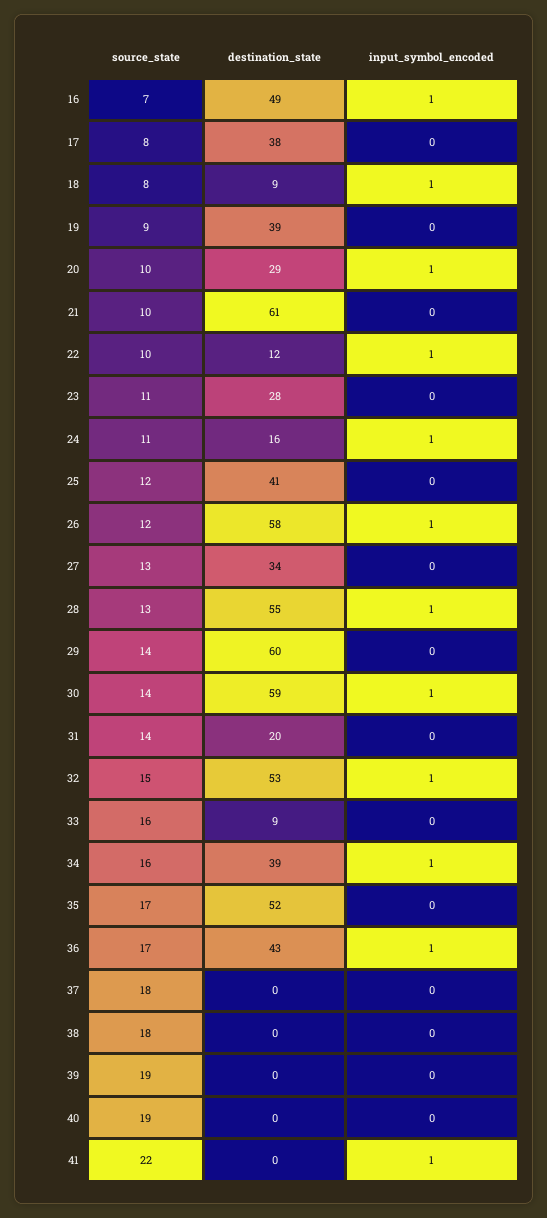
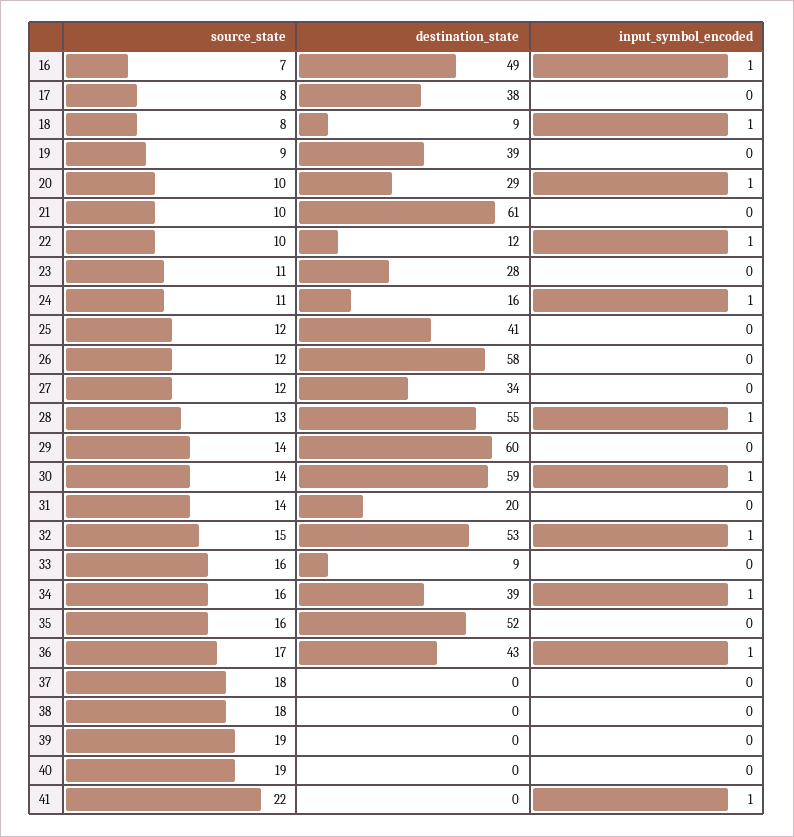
input_symbol_encoded, 26: 1 -> 0
source_state, 27: 13 -> 12
source_state, 35: 17 -> 16

